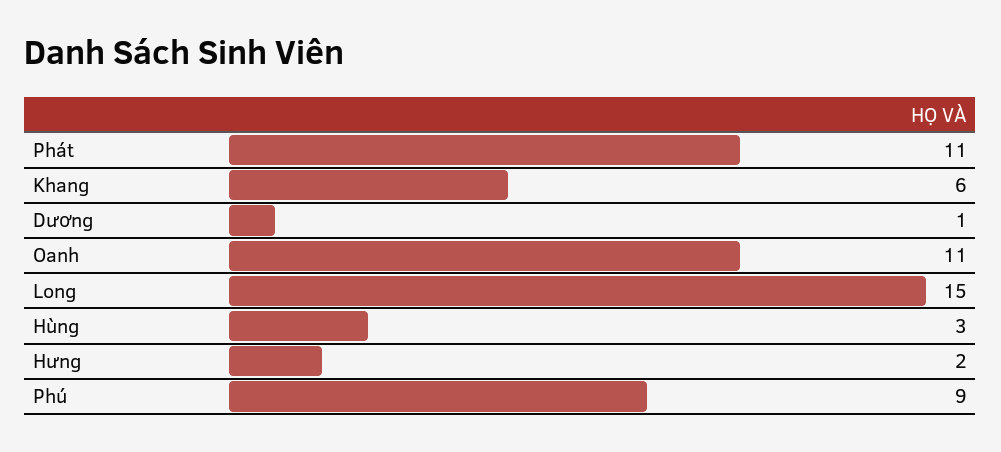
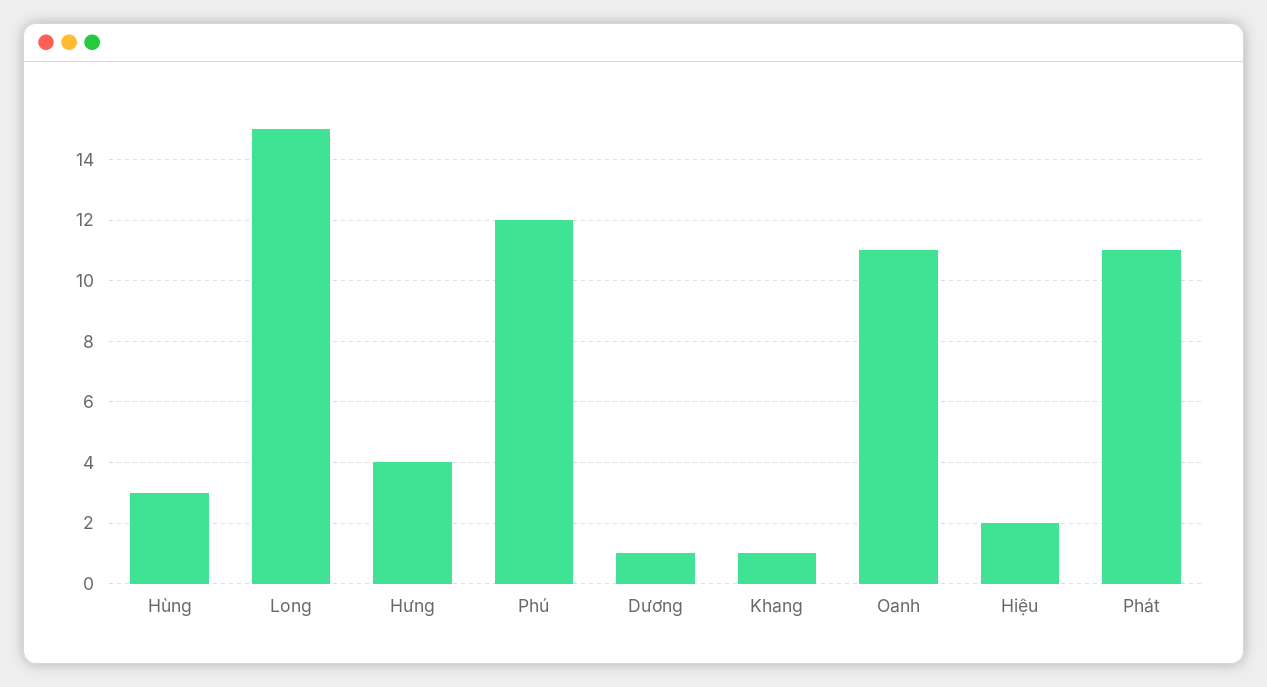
Khang: 6 -> 1
Hưng: 2 -> 4
Phú: 9 -> 12
Hiệu: none -> 2

